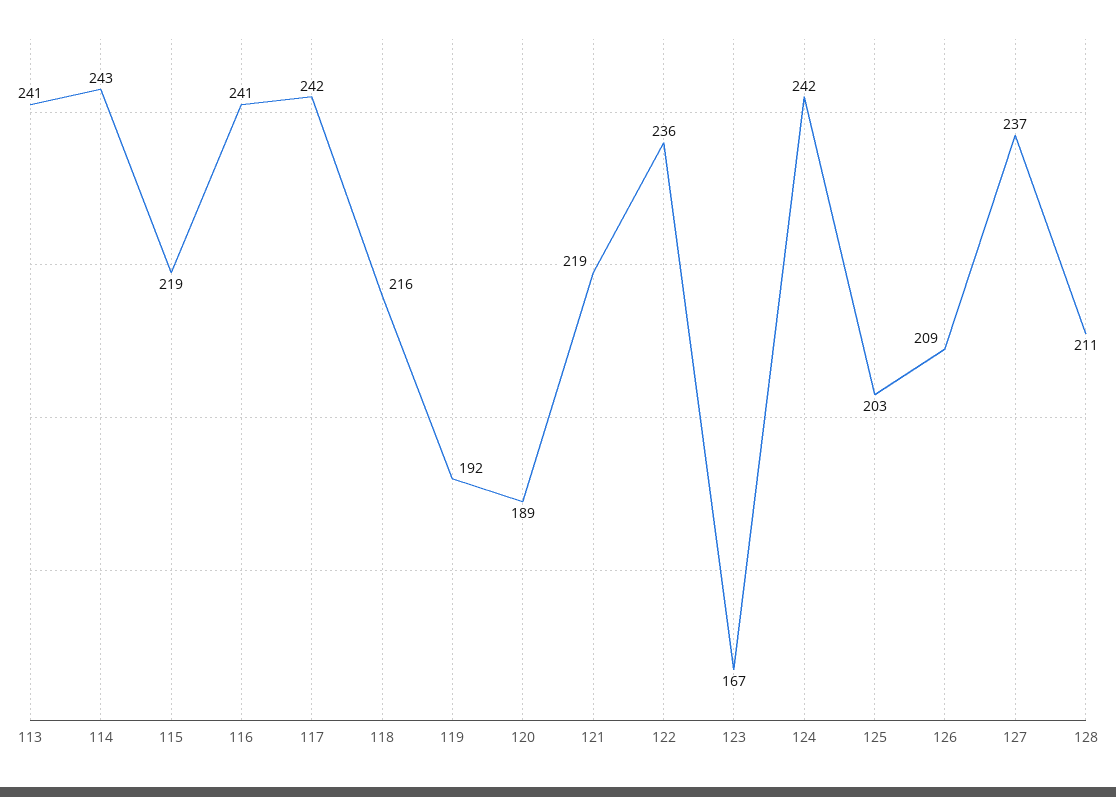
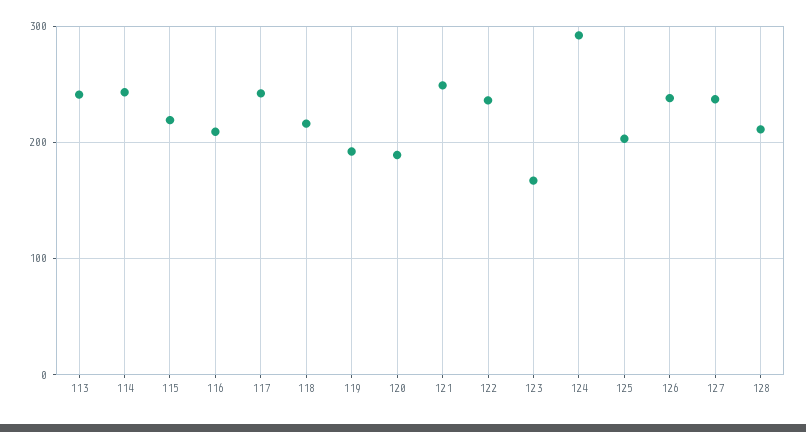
116: 241 -> 210
121: 219 -> 250
124: 242 -> 290
126: 209 -> 240

